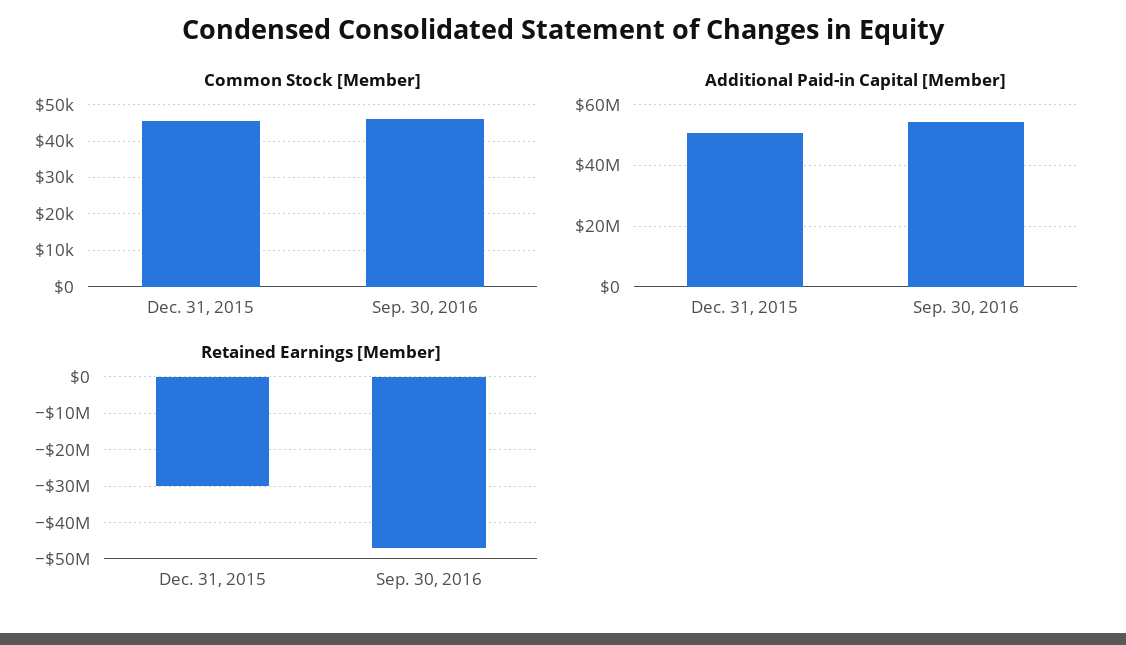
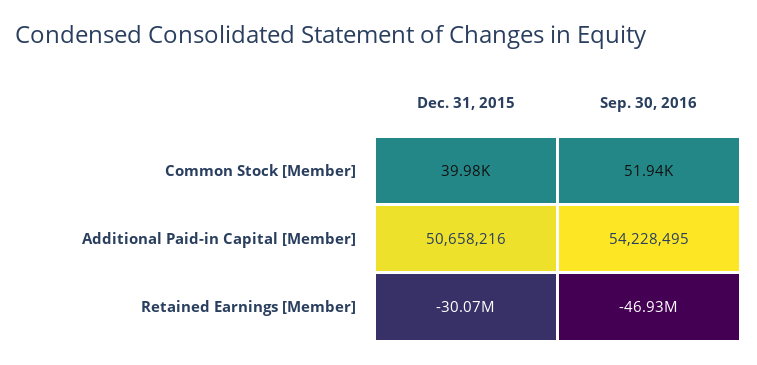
Common Stock [Member], Dec. 31, 2015: 46000 -> 39980
Common Stock [Member], Sep. 30, 2016: 46000 -> 51940

